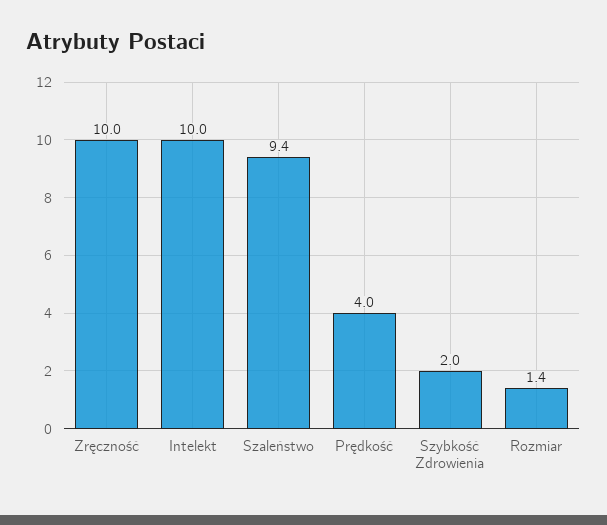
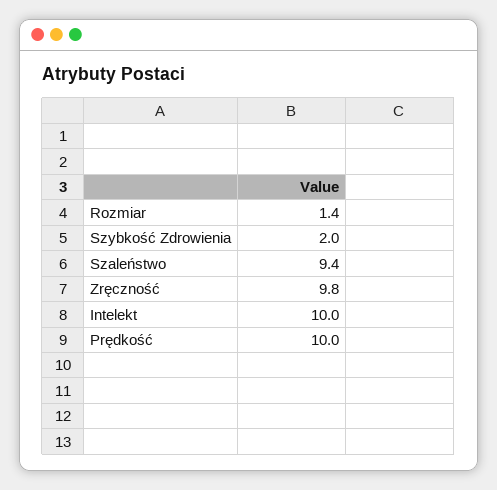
Zręczność: 10 -> 9.8
Prędkość: 4 -> 10

